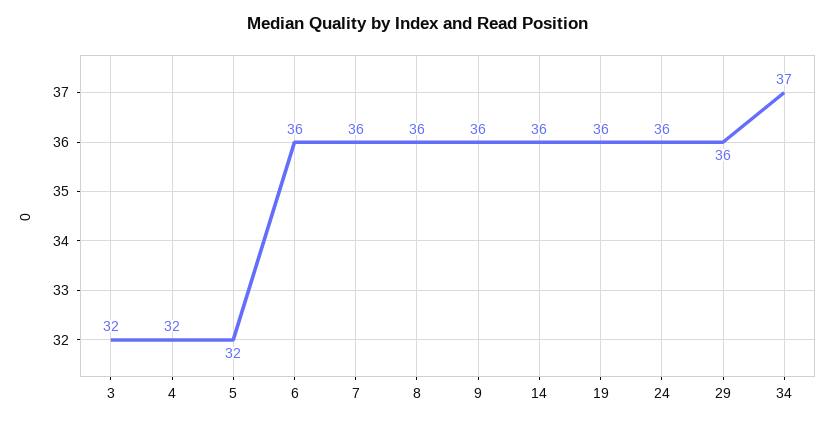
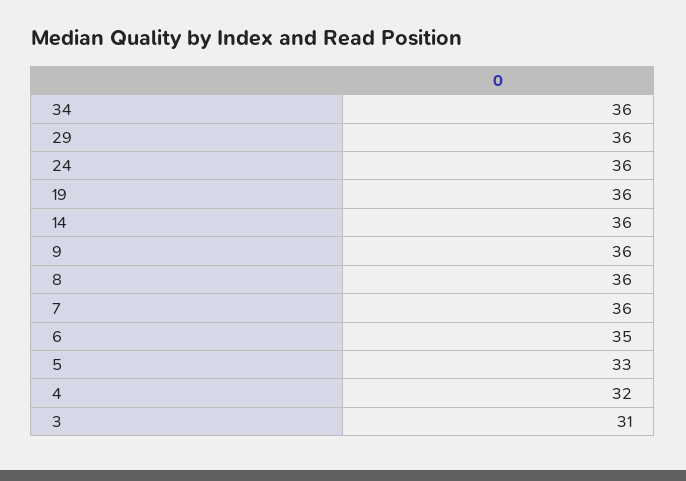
3: 32 -> 31
5: 32 -> 33
6: 36 -> 35
34: 37 -> 36

